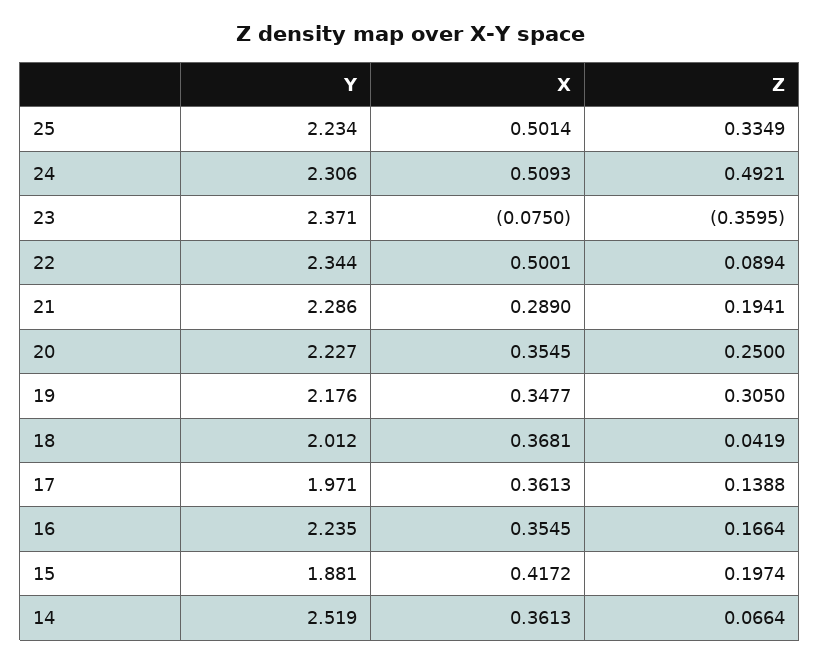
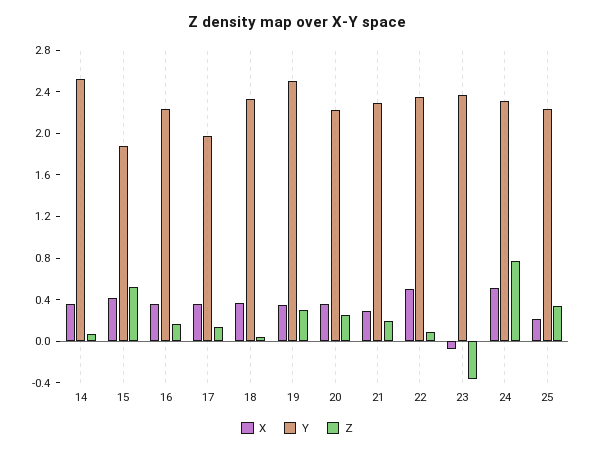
X, 25: 0.5014 -> 0.2
Z, 24: 0.4921 -> 0.8
Y, 19: 2.176 -> 2.5
Y, 18: 2.012 -> 2.3
Z, 15: 0.1974 -> 0.5

